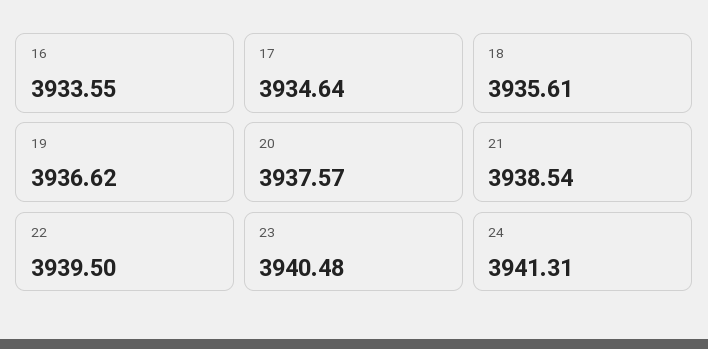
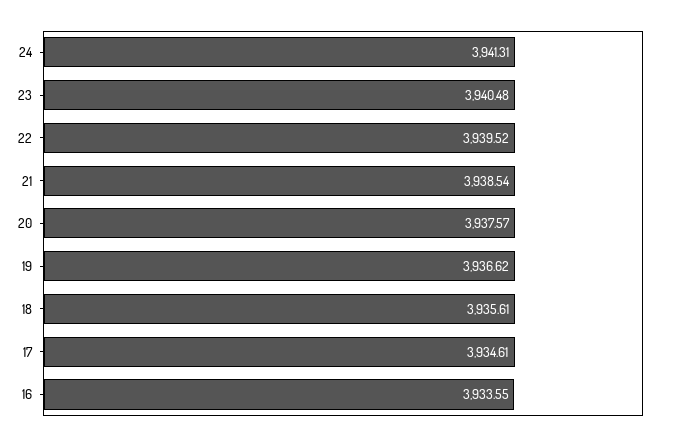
17: 3934.64 -> 3934.61
22: 3939.5 -> 3939.52

